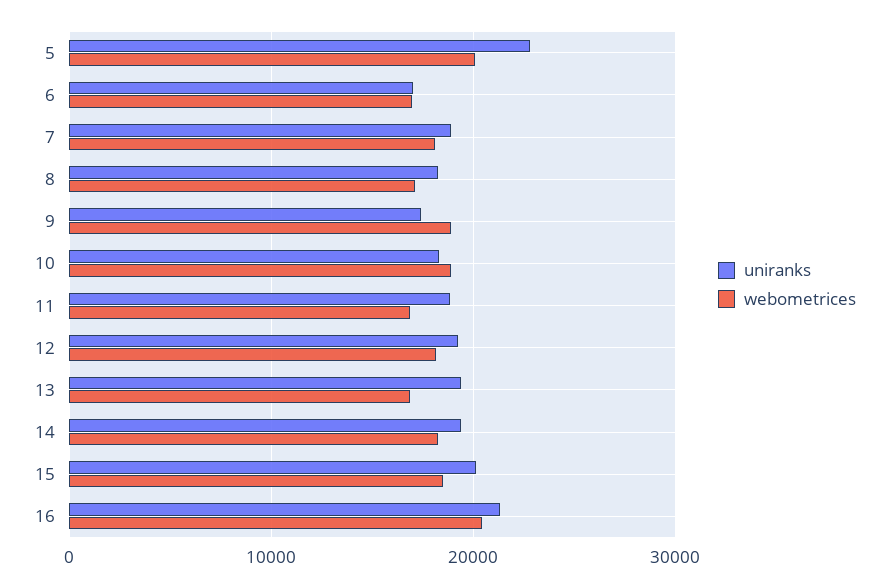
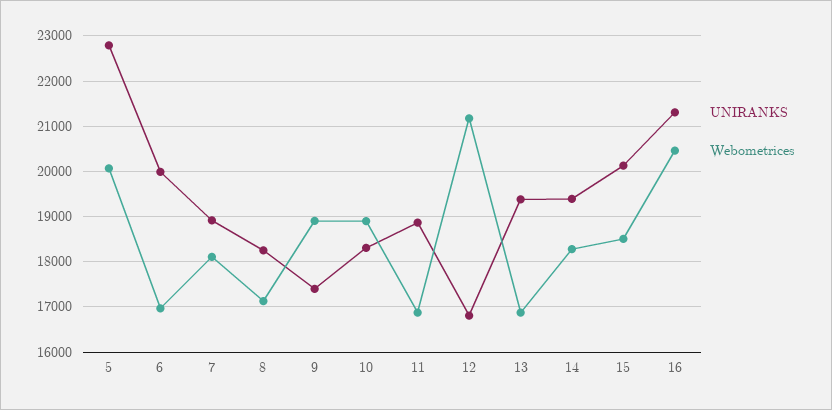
uniranks, 6: 17000 -> 20000
uniranks, 12: 19000 -> 16800
webometrices, 12: 18000 -> 21200

